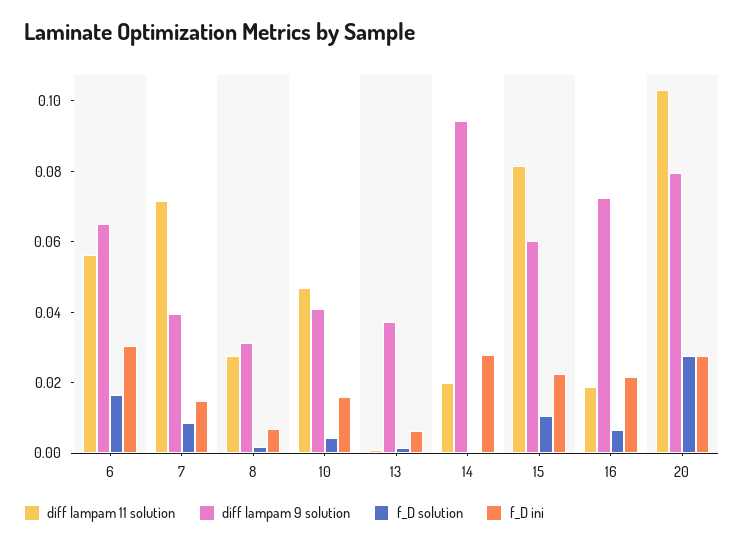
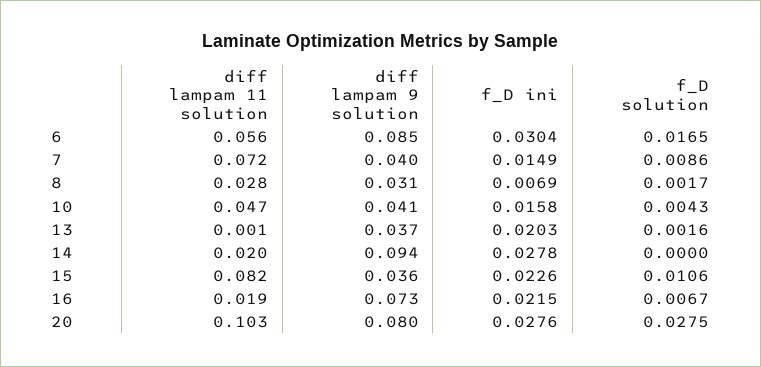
diff lampam 9 solution, 6: 0.065 -> 0.085
f_D ini, 13: 0.005 -> 0.0203
diff lampam 9 solution, 15: 0.06 -> 0.036

